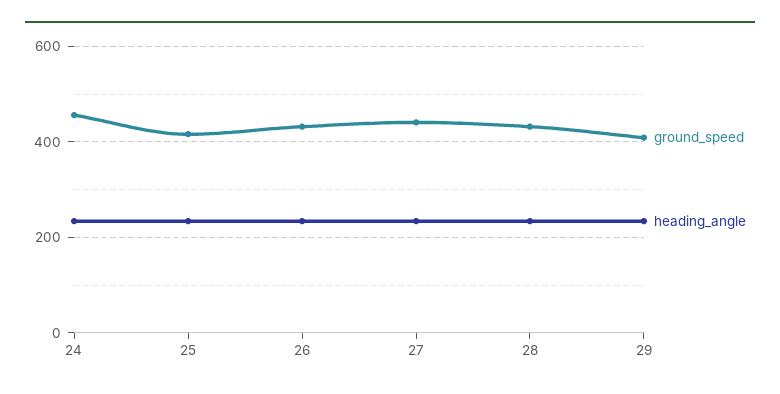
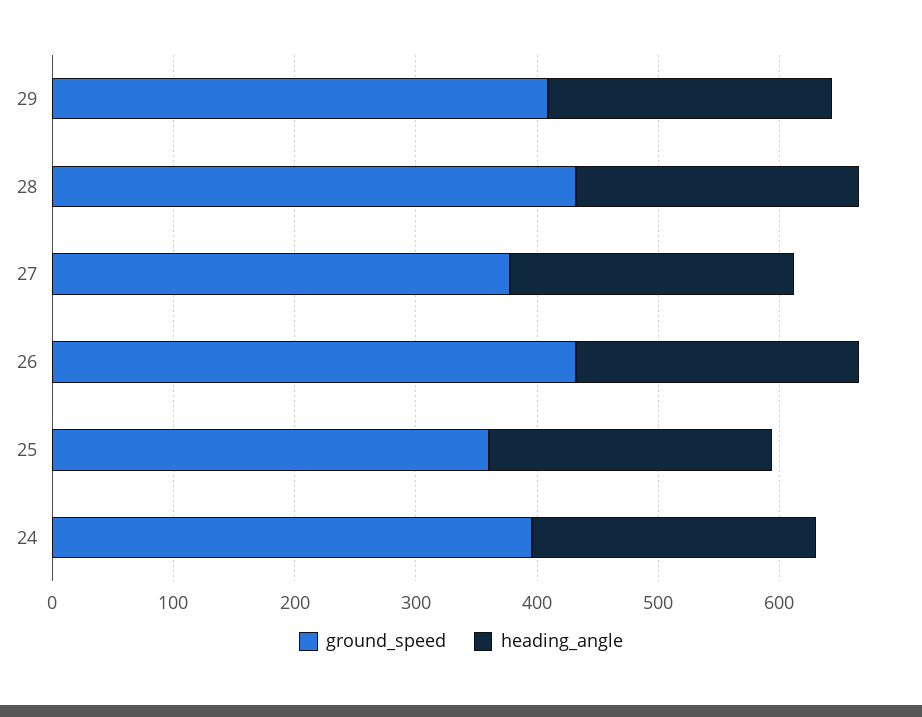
ground_speed, 24: 460 -> 400
ground_speed, 25: 420 -> 360
ground_speed, 27: 440 -> 380

